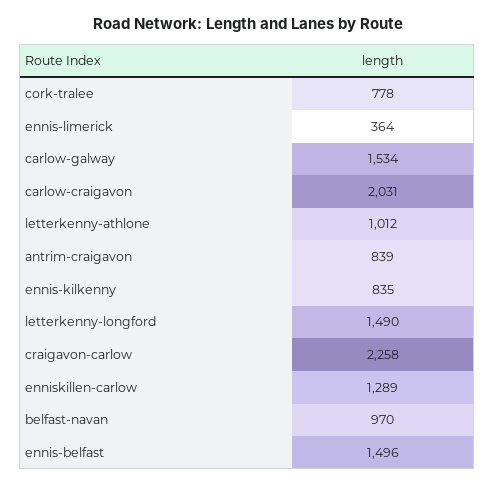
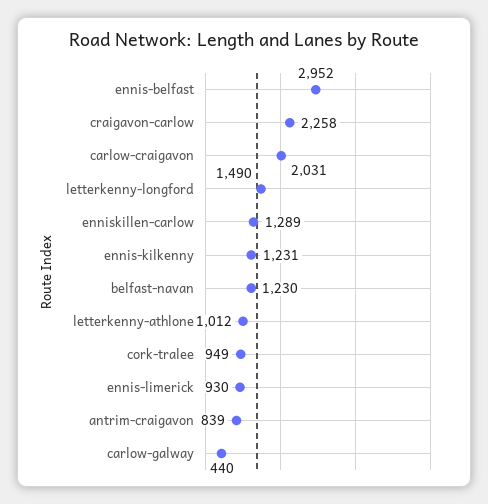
cork-tralee: 778 -> 949
ennis-limerick: 364 -> 930
carlow-galway: 1534 -> 440
ennis-kilkenny: 835 -> 1231
belfast-navan: 970 -> 1230
ennis-belfast: 1496 -> 2952

